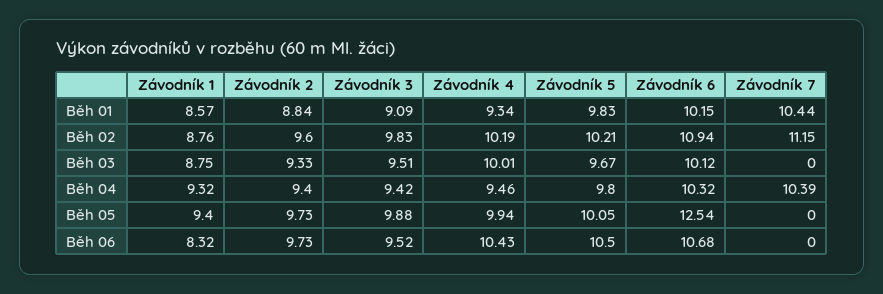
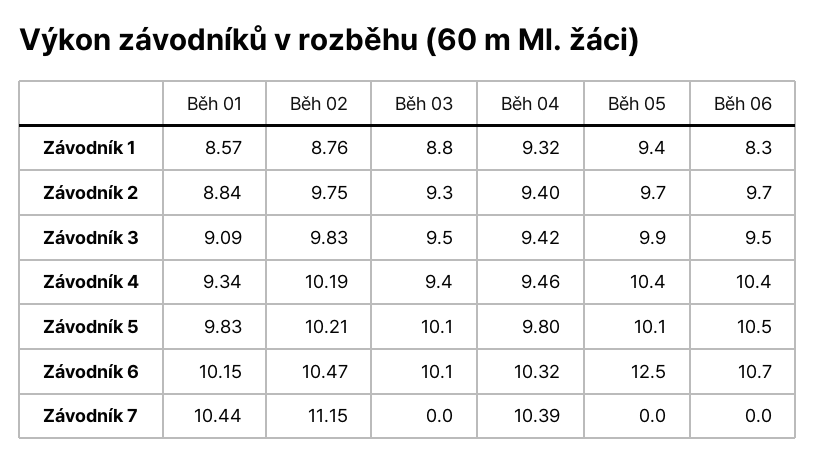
Závodník 2, Běh 02: 9.6 -> 9.75
Závodník 6, Běh 02: 10.94 -> 10.47
Závodník 4, Běh 03: 10.01 -> 9.4
Závodník 5, Běh 03: 9.67 -> 10.1
Závodník 4, Běh 05: 9.94 -> 10.4

